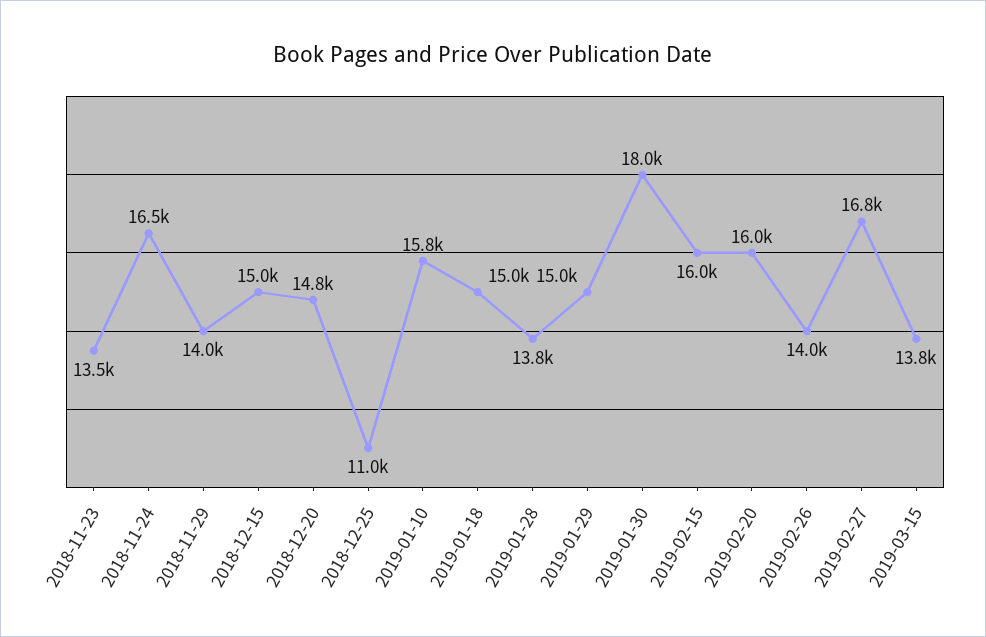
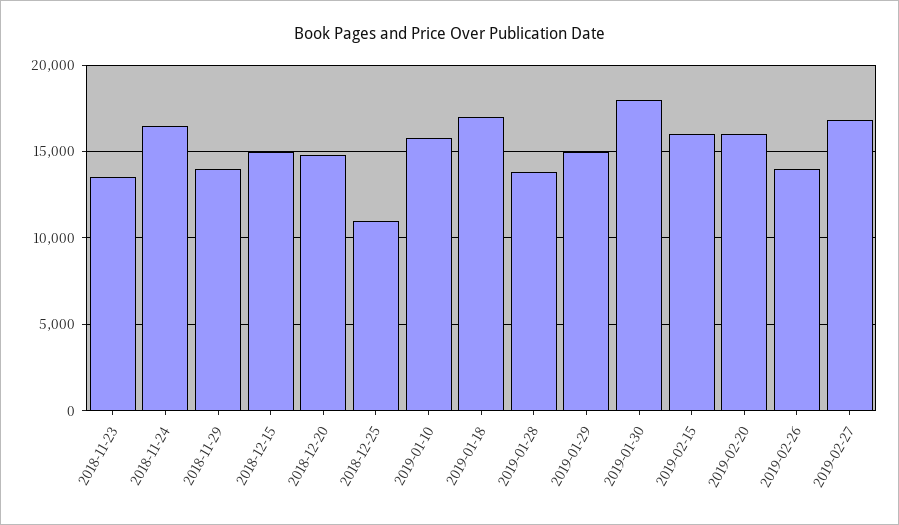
2019-01-18: 15000 -> 17000
2019-03-15: 13800 -> none

